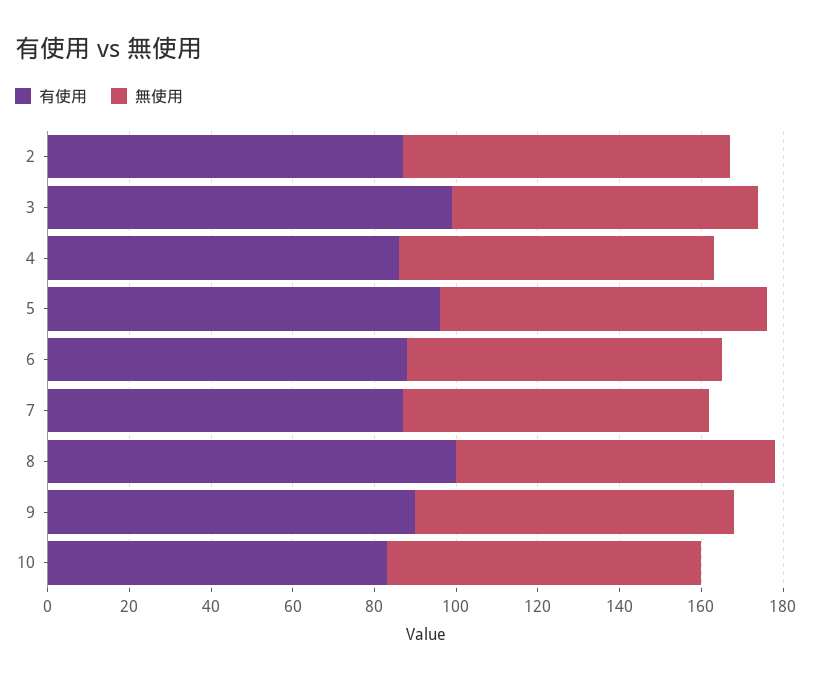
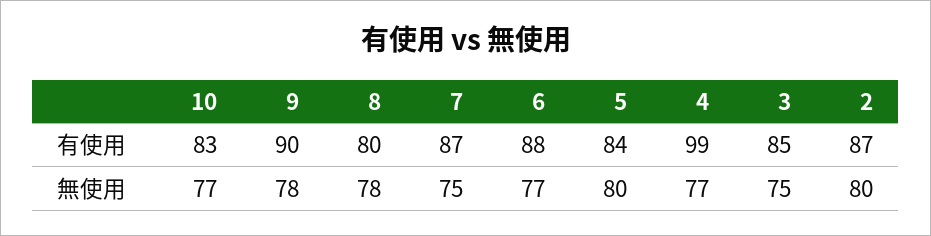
有使用, 3: 100 -> 85
有使用, 4: 85 -> 99
有使用, 5: 95 -> 84
有使用, 8: 100 -> 80

